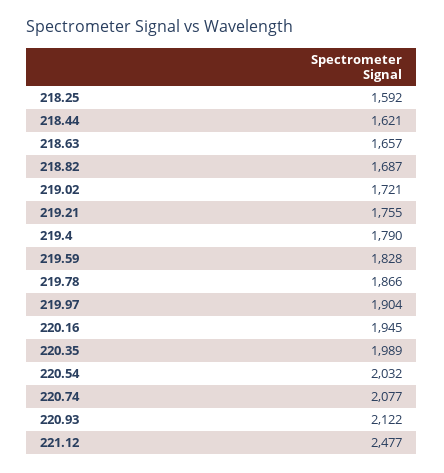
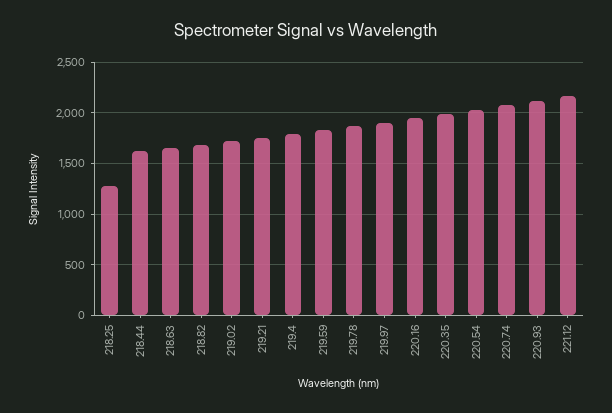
218.25: 1592 -> 1300
221.12: 2477 -> 2200

